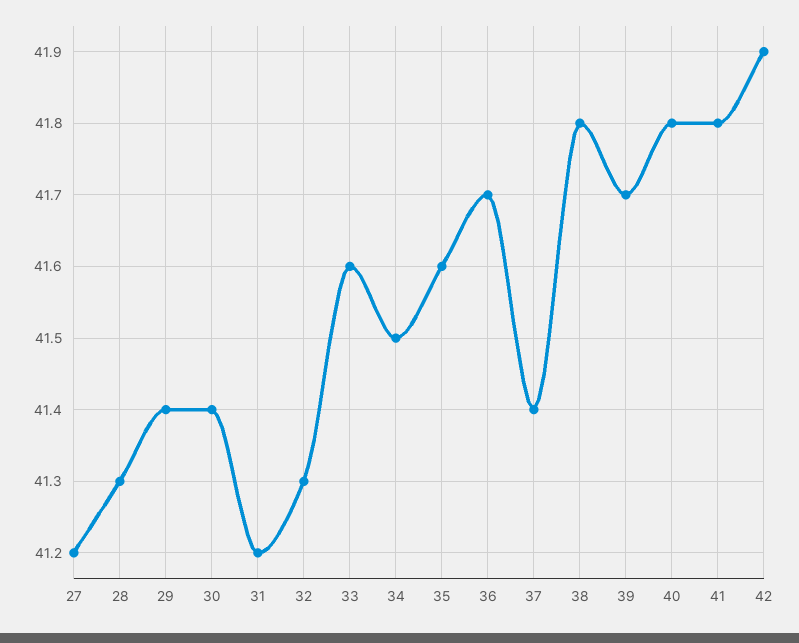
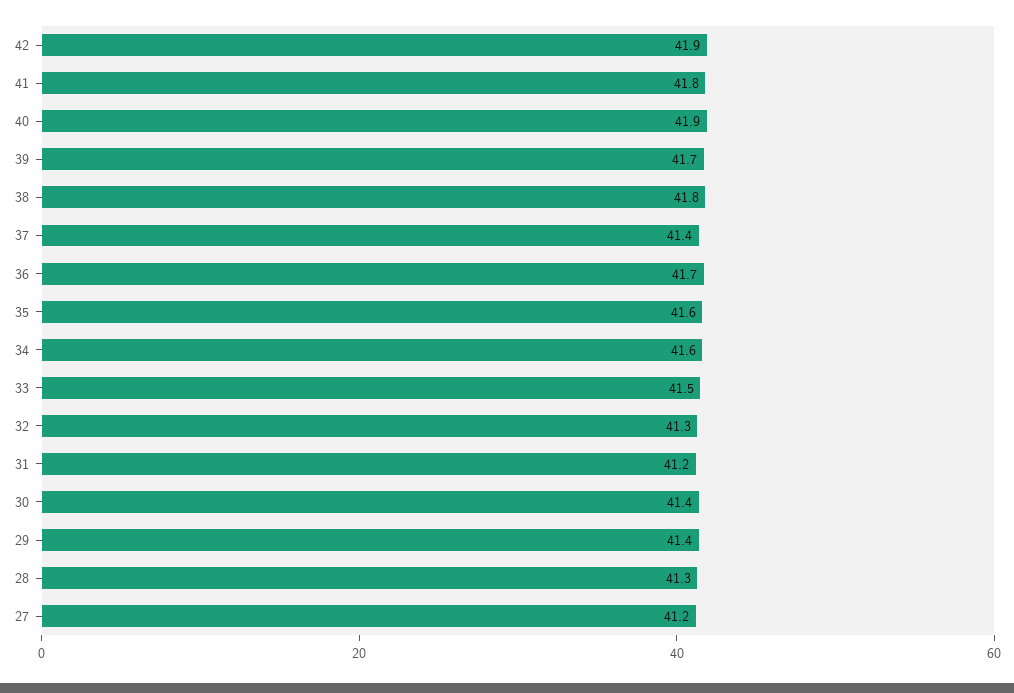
33: 41.6 -> 41.5
34: 41.5 -> 41.6
40: 41.8 -> 41.9

